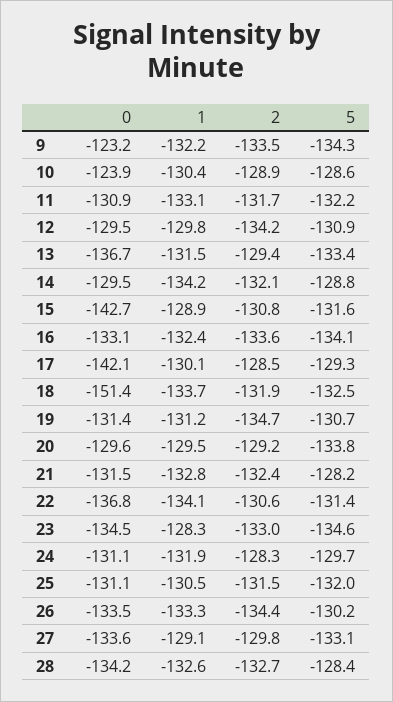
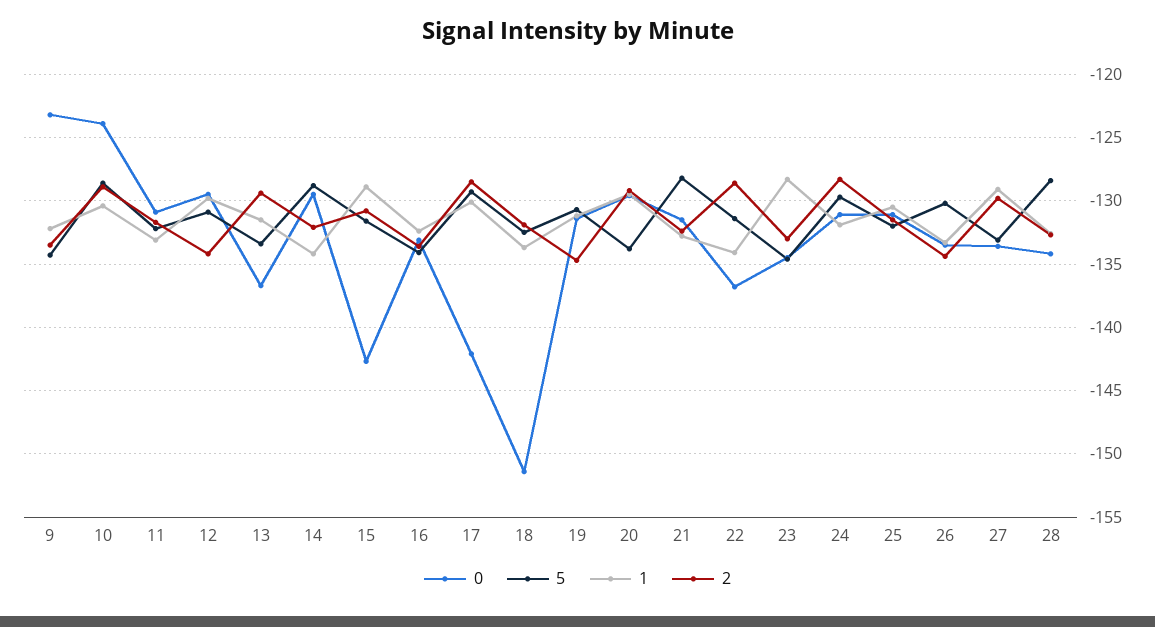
2, 22: -130.6 -> -128.5

